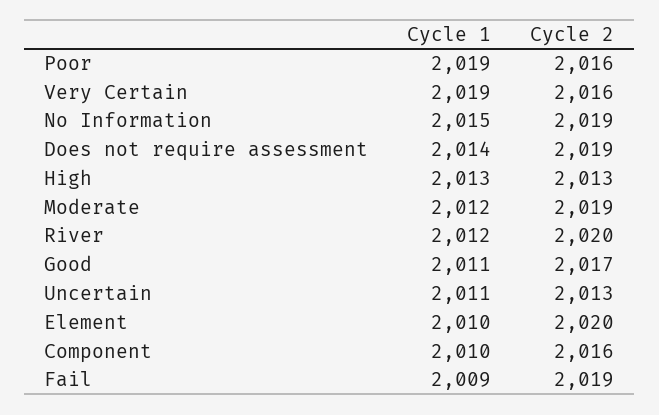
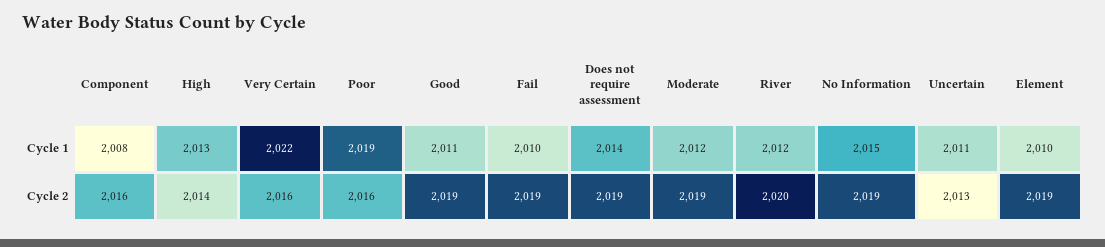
Cycle 1, Very Certain: 2019 -> 2022
Cycle 2, High: 2013 -> 2014
Cycle 2, Good: 2017 -> 2019
Cycle 2, Element: 2020 -> 2019
Cycle 1, Component: 2010 -> 2008
Cycle 1, Fail: 2009 -> 2010

